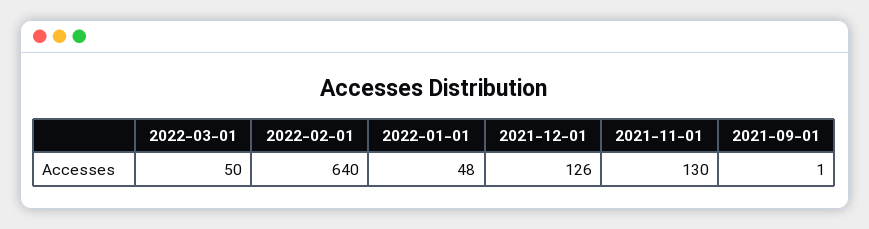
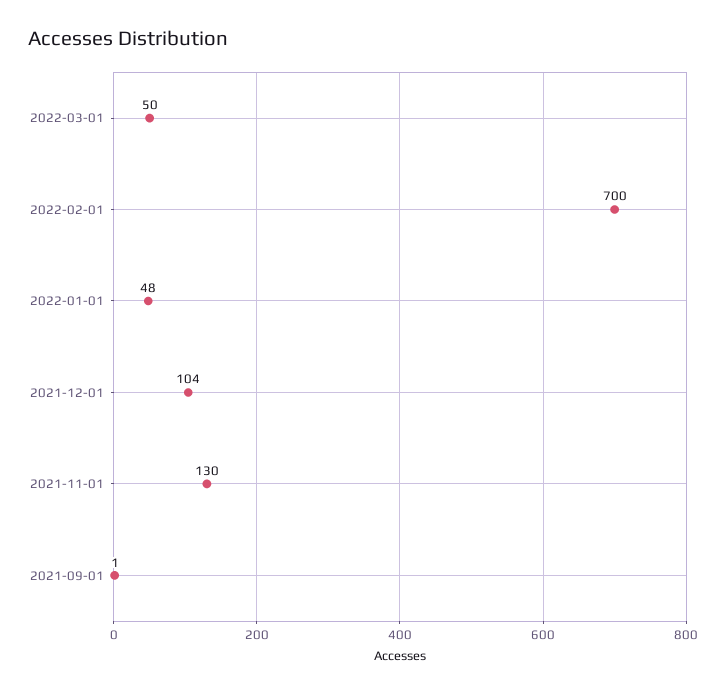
2022-02-01: 640 -> 700
2021-12-01: 126 -> 104

